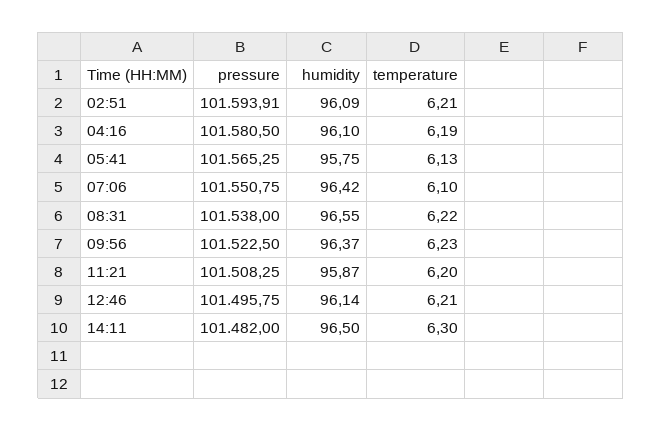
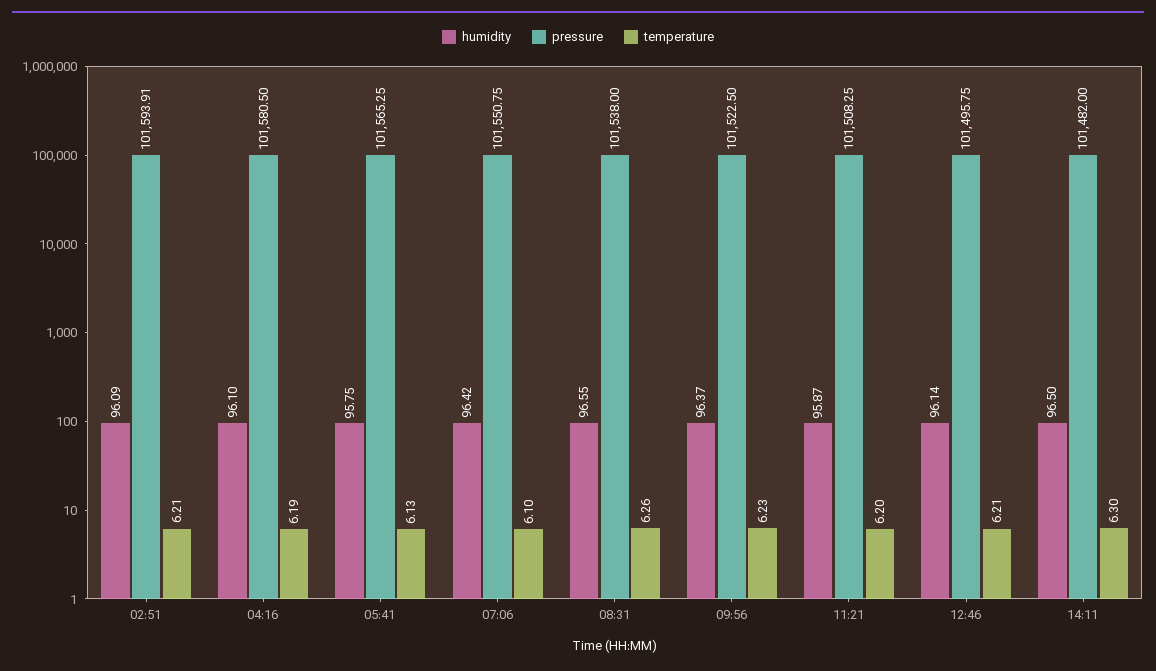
temperature, 08:31: 6.22 -> 6.26

